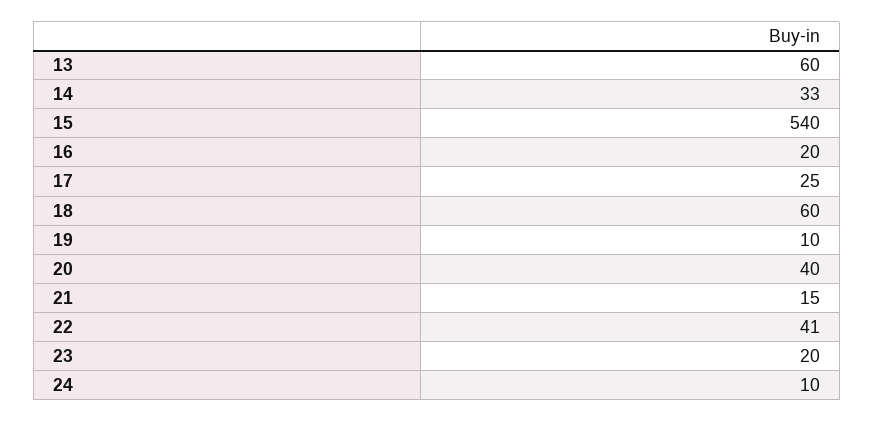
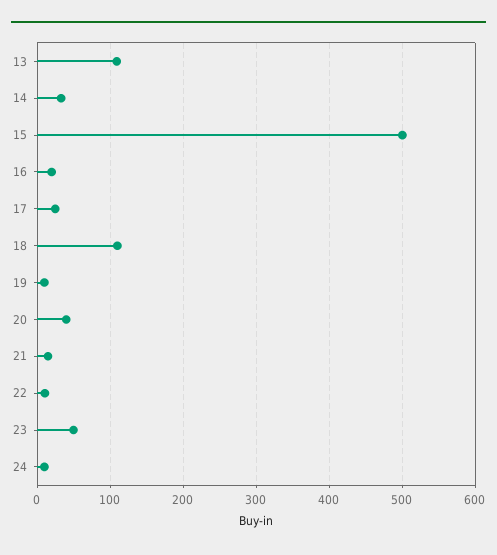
13: 60 -> 110
15: 540 -> 500
18: 60 -> 110
22: 41 -> 10
23: 20 -> 50

